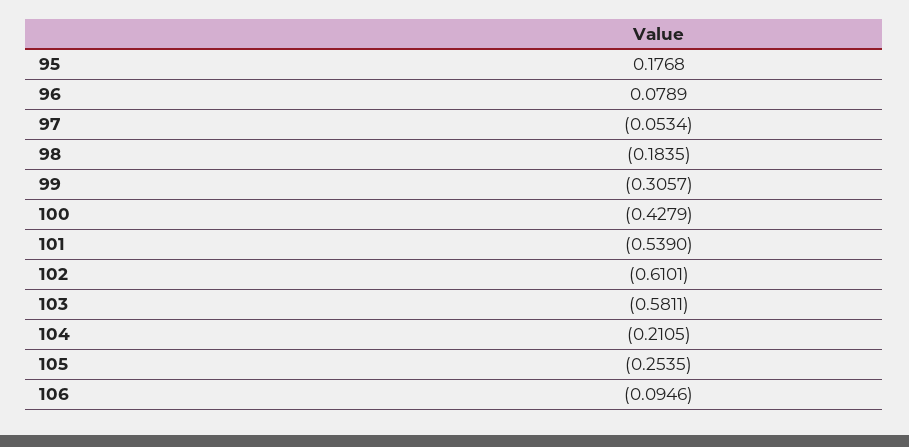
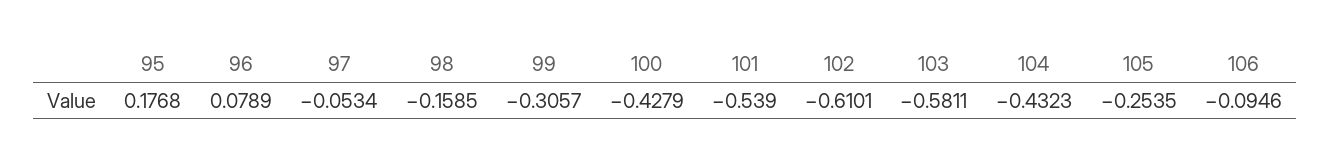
98: -0.1835 -> -0.1585
104: -0.2105 -> -0.4323

